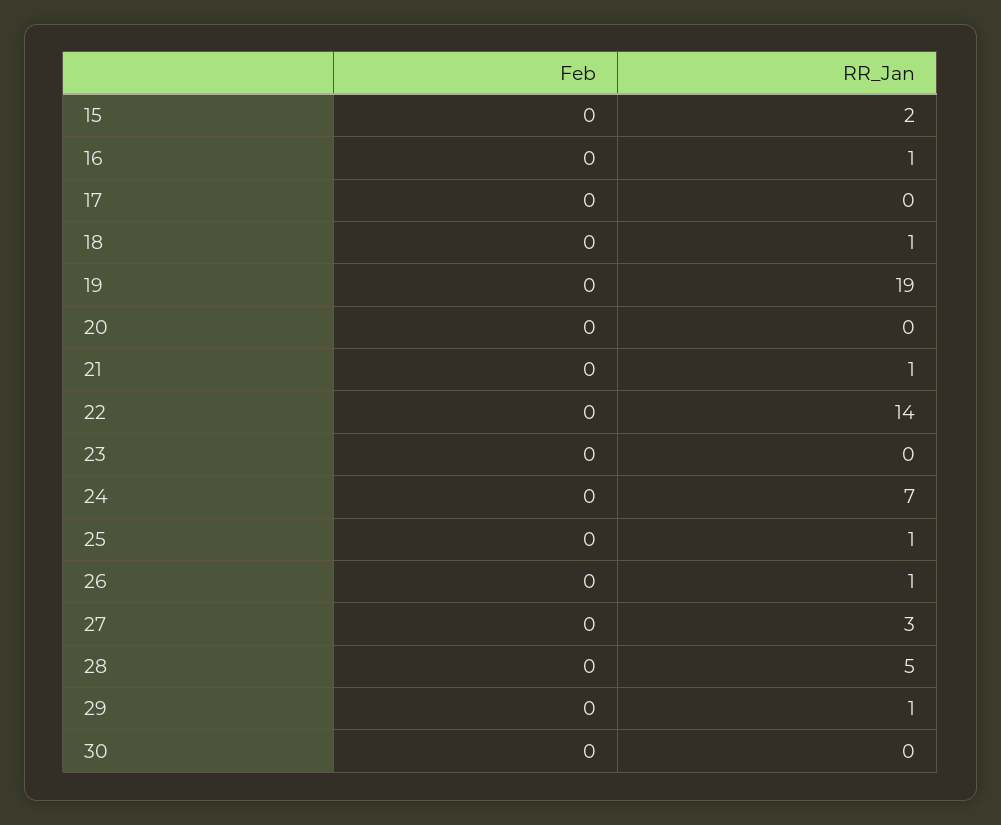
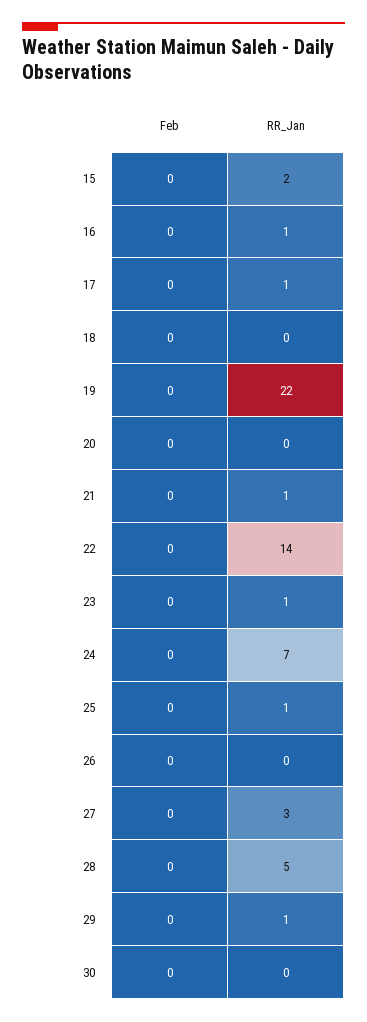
RR_Jan, 17: 0 -> 1
RR_Jan, 18: 1 -> 0
RR_Jan, 19: 19 -> 22
RR_Jan, 23: 0 -> 1
RR_Jan, 26: 1 -> 0

